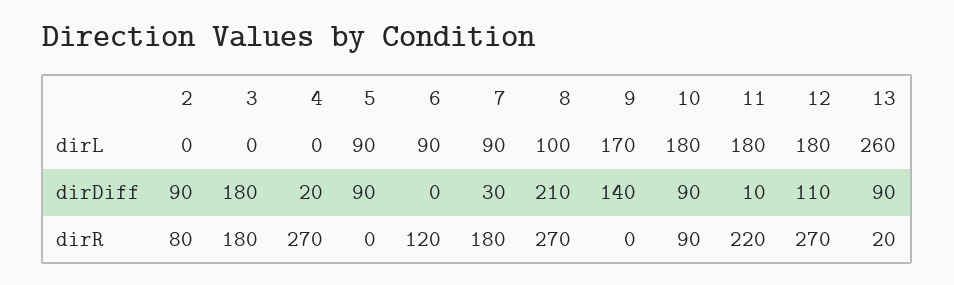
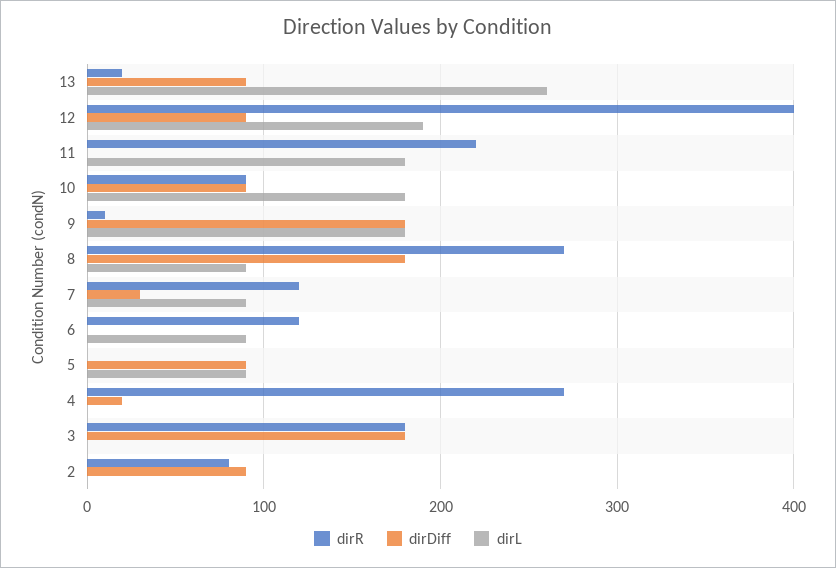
dirL, 8: 100 -> 90
dirL, 9: 170 -> 180
dirL, 12: 180 -> 190
dirDiff, 8: 210 -> 180
dirDiff, 9: 140 -> 180
dirDiff, 11: 10 -> 0
dirDiff, 12: 110 -> 90
dirR, 7: 180 -> 120
dirR, 9: 0 -> 10
dirR, 12: 270 -> 400

